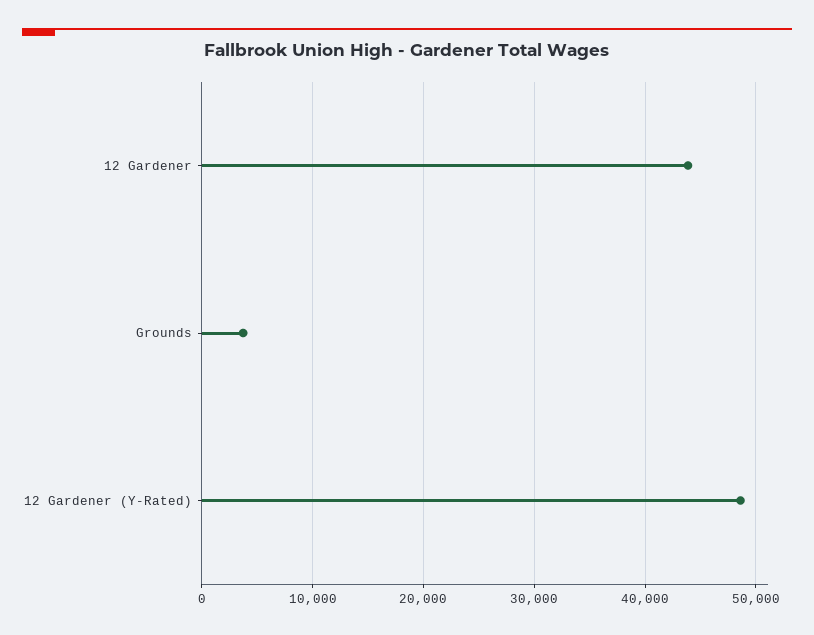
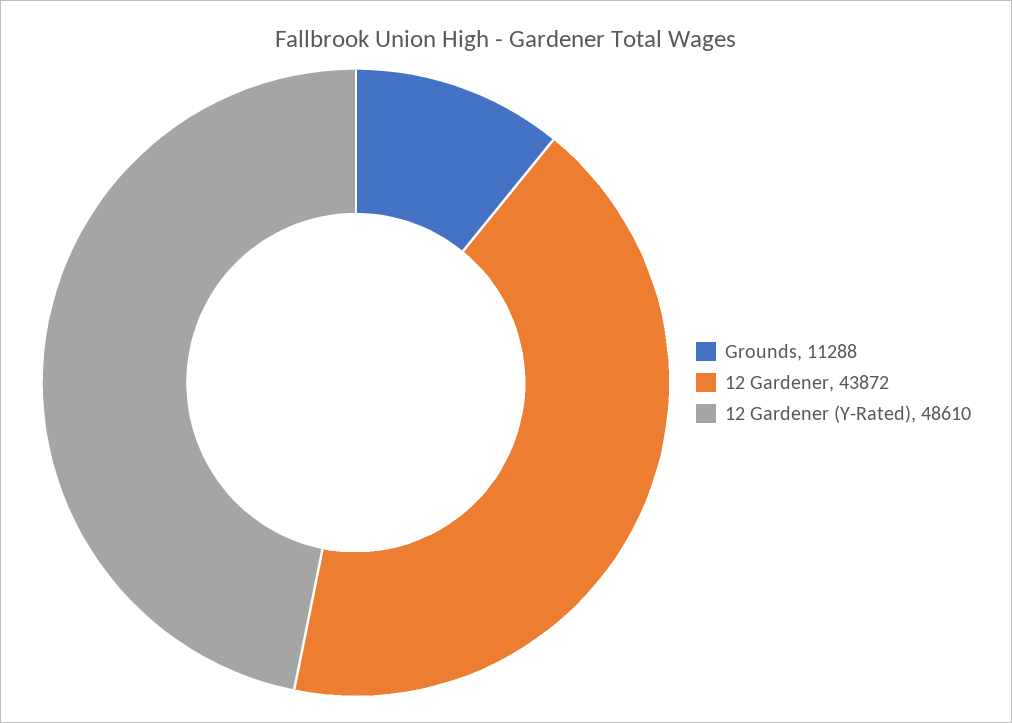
Grounds: 4000 -> 11288

